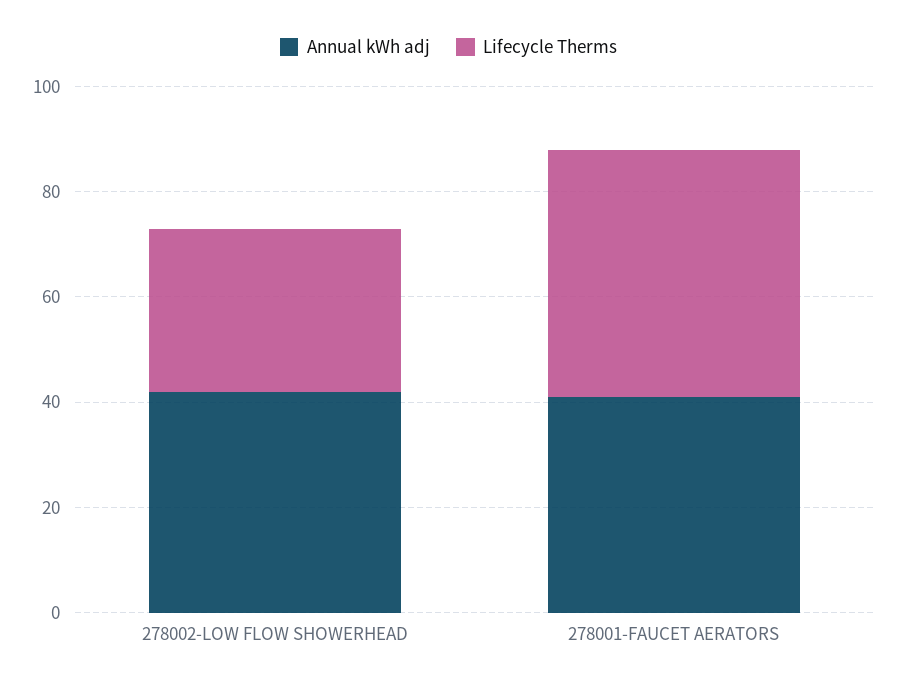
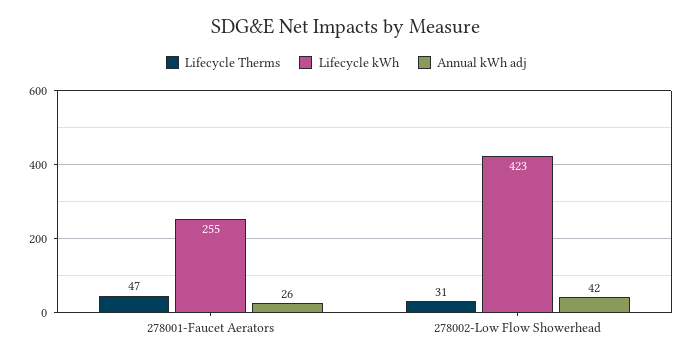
Annual kWh adj, 278001-FAUCET AERATORS: 40 -> 26
Lifecycle kWh, 278001-FAUCET AERATORS: none -> 255
Lifecycle kWh, 278002-LOW FLOW SHOWERHEAD: none -> 423

